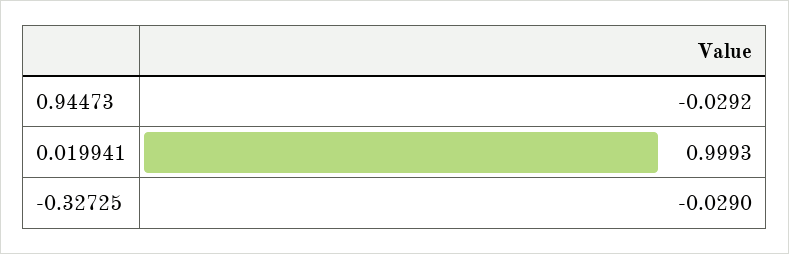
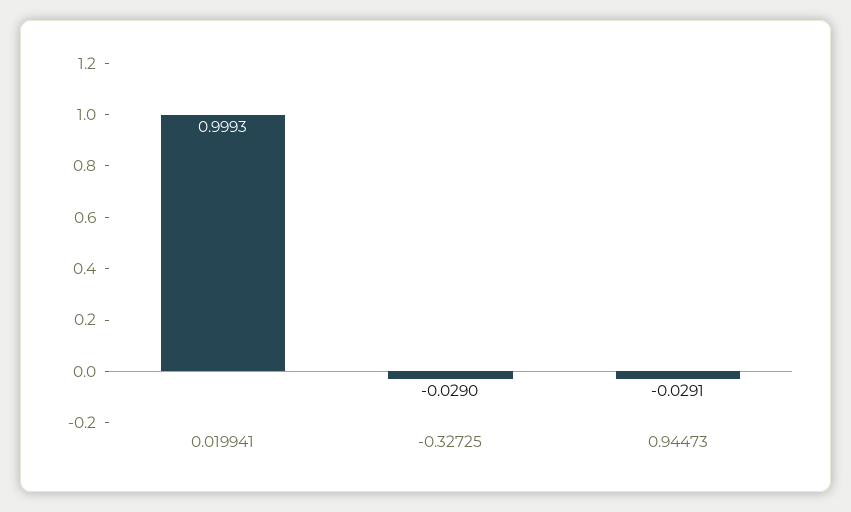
0.94473: -0.0292 -> -0.0291

